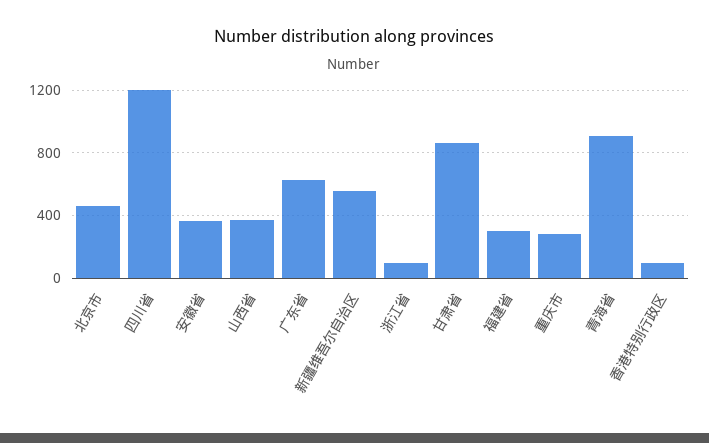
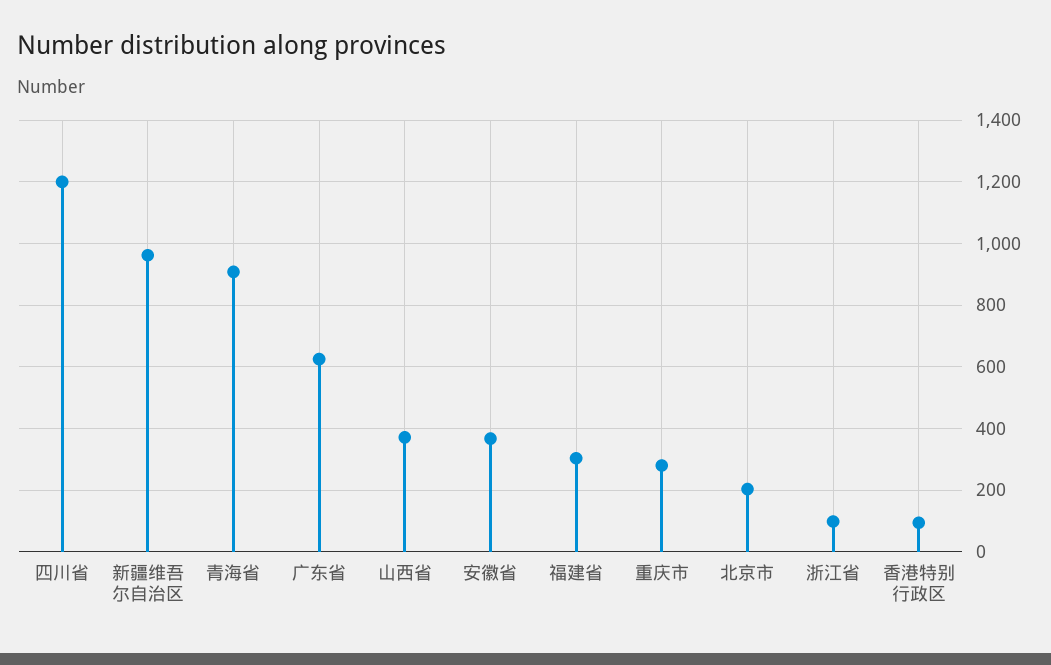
北京市: 450 -> 200
新疆维吾尔自治区: 550 -> 960
甘肃省: 850 -> none

